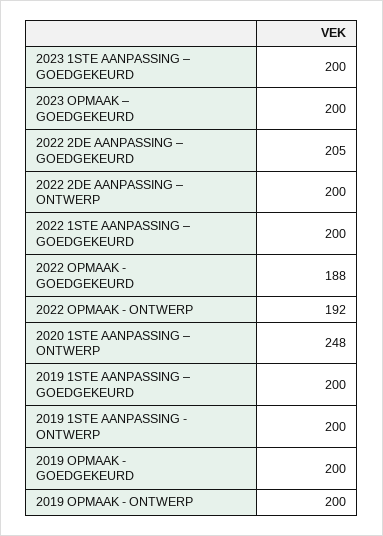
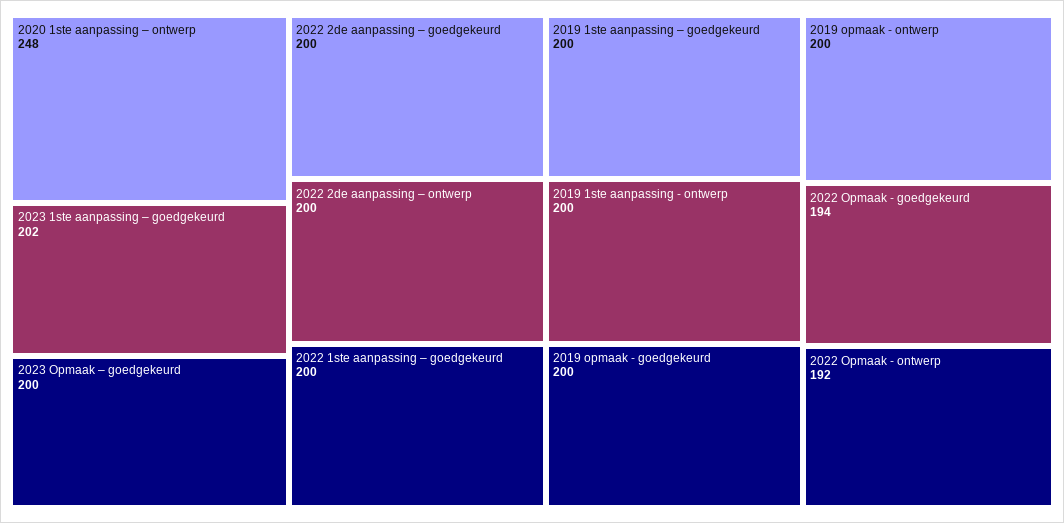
2023 1STE AANPASSING – GOEDGEKEURD: 200 -> 202
2022 2DE AANPASSING – GOEDGEKEURD: 205 -> 200
2022 OPMAAK - GOEDGEKEURD: 188 -> 194

